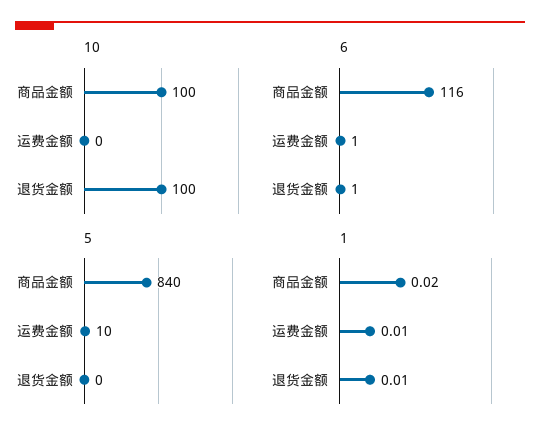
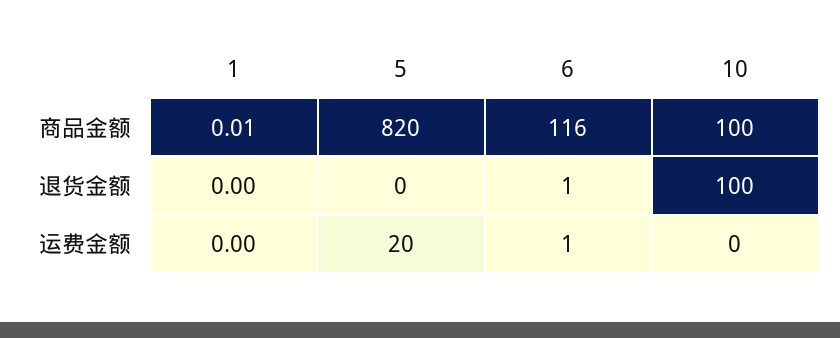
5, 商品金额: 840 -> 820
5, 运费金额: 10 -> 20
1, 商品金额: 0.02 -> 0.01
1, 运费金额: 0.01 -> 0
1, 退货金额: 0.01 -> 0

